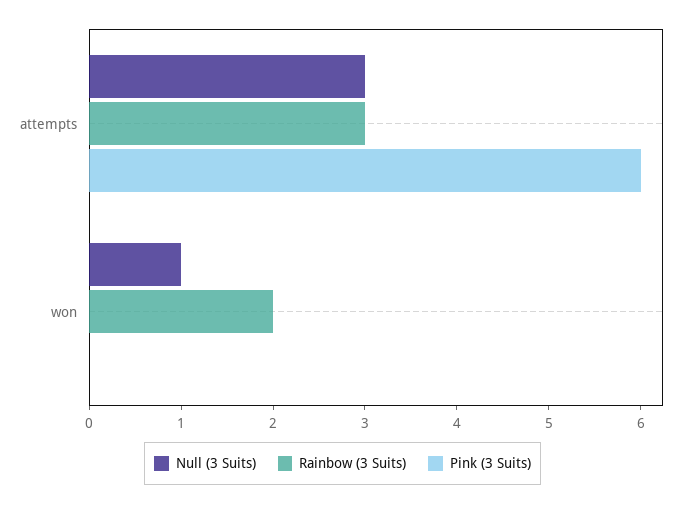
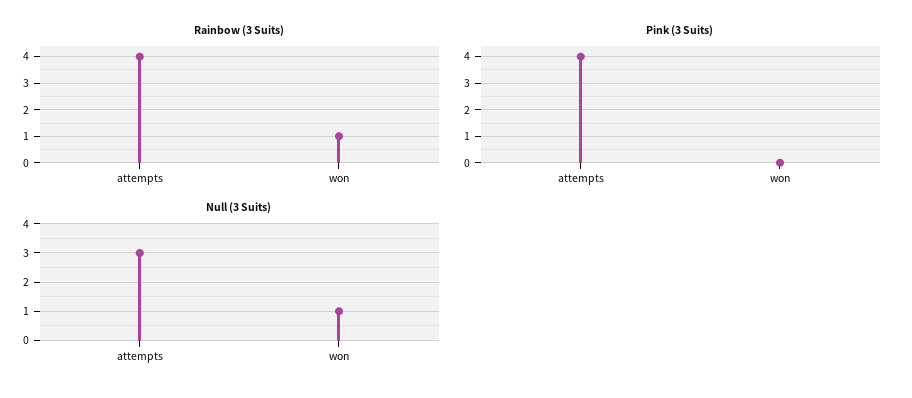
Rainbow (3 Suits), attempts: 3 -> 4
Pink (3 Suits), attempts: 6 -> 4
Rainbow (3 Suits), won: 2 -> 1

